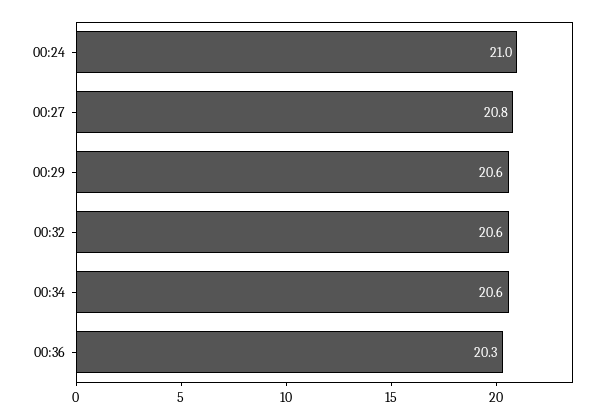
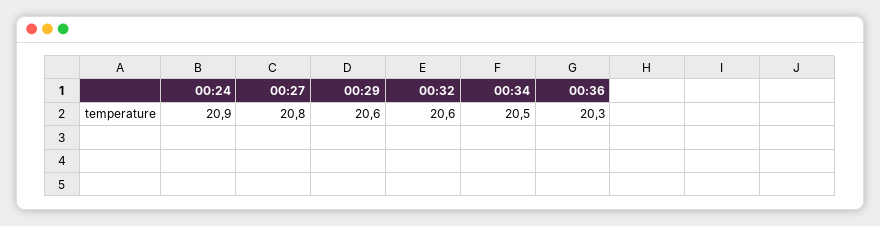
00:24: 21 -> 20.9
00:34: 20.6 -> 20.5

